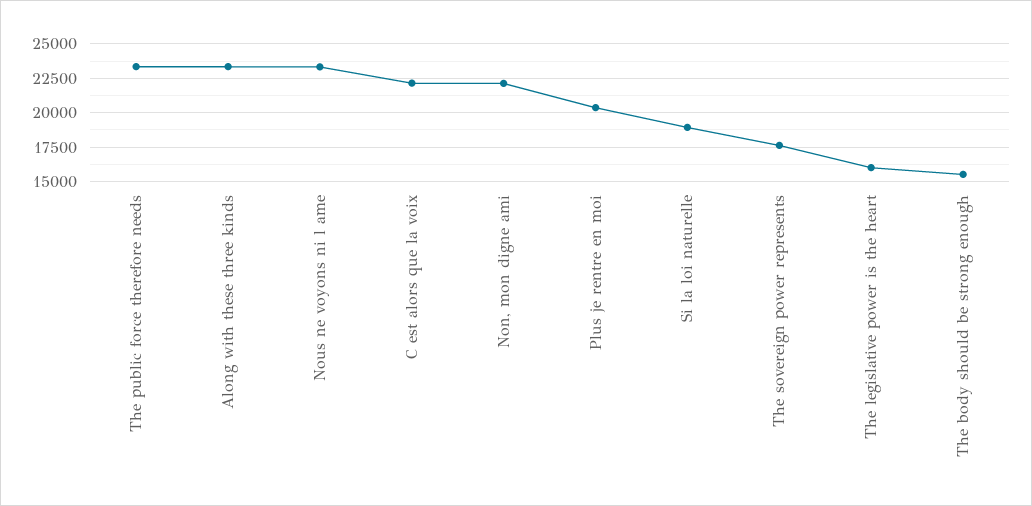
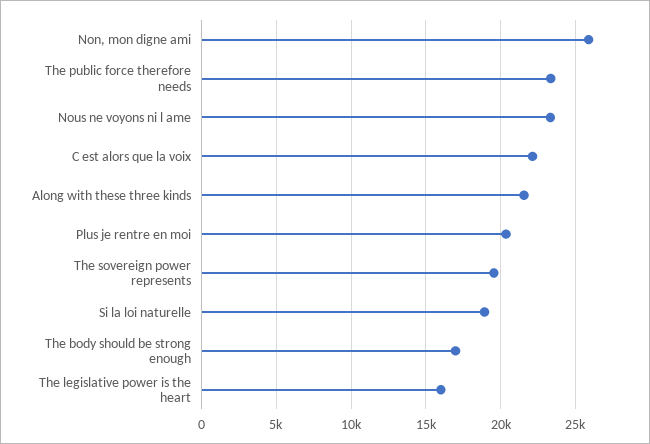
Along with these three kinds: 23500 -> 21500
Non, mon digne ami: 22000 -> 26000
The sovereign power represents: 17500 -> 19500
The body should be strong enough: 15500 -> 17000

